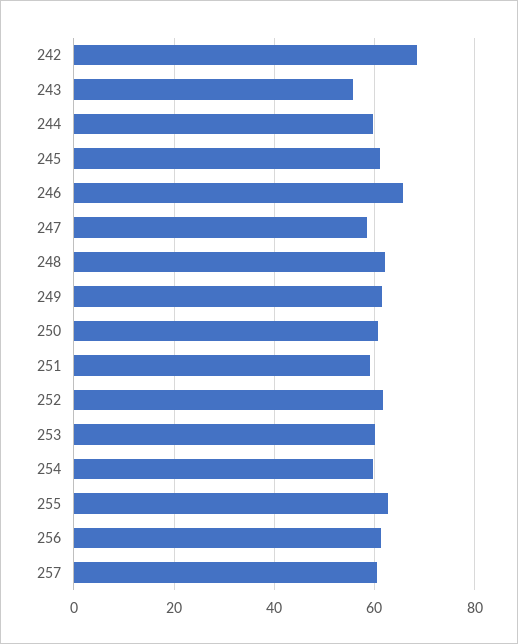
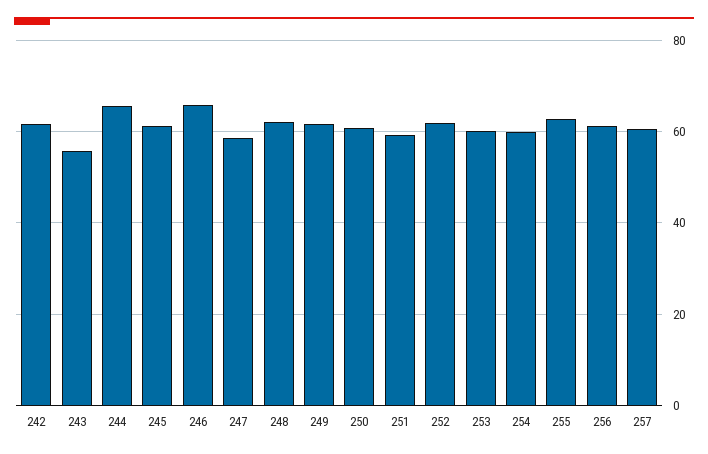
242: 68 -> 62
244: 60 -> 66

